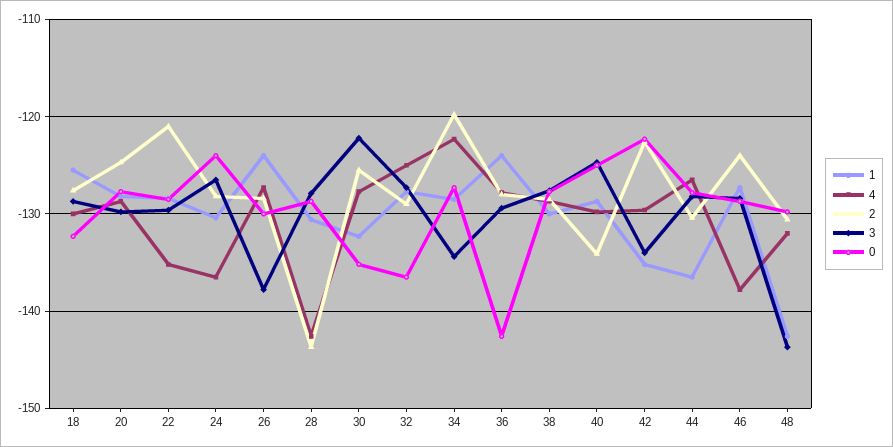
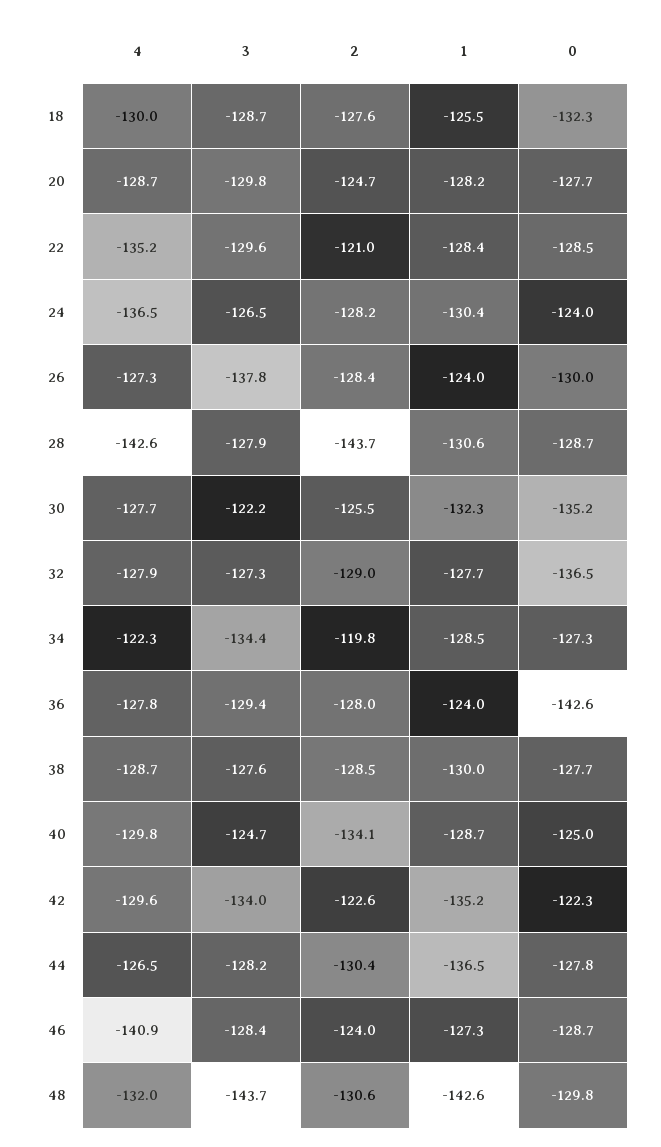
4, 32: -125 -> -127.9
4, 46: -138 -> -140.9

